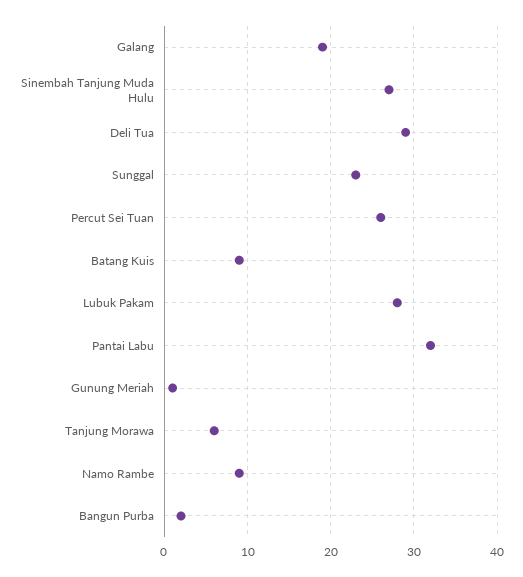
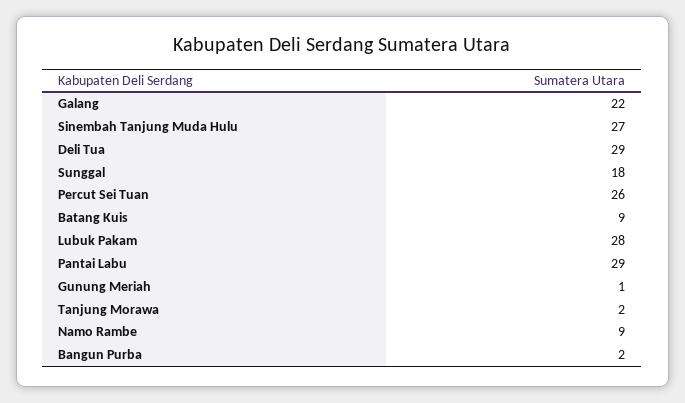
Galang: 19 -> 22
Sunggal: 23 -> 18
Pantai Labu: 32 -> 29
Tanjung Morawa: 6 -> 2

